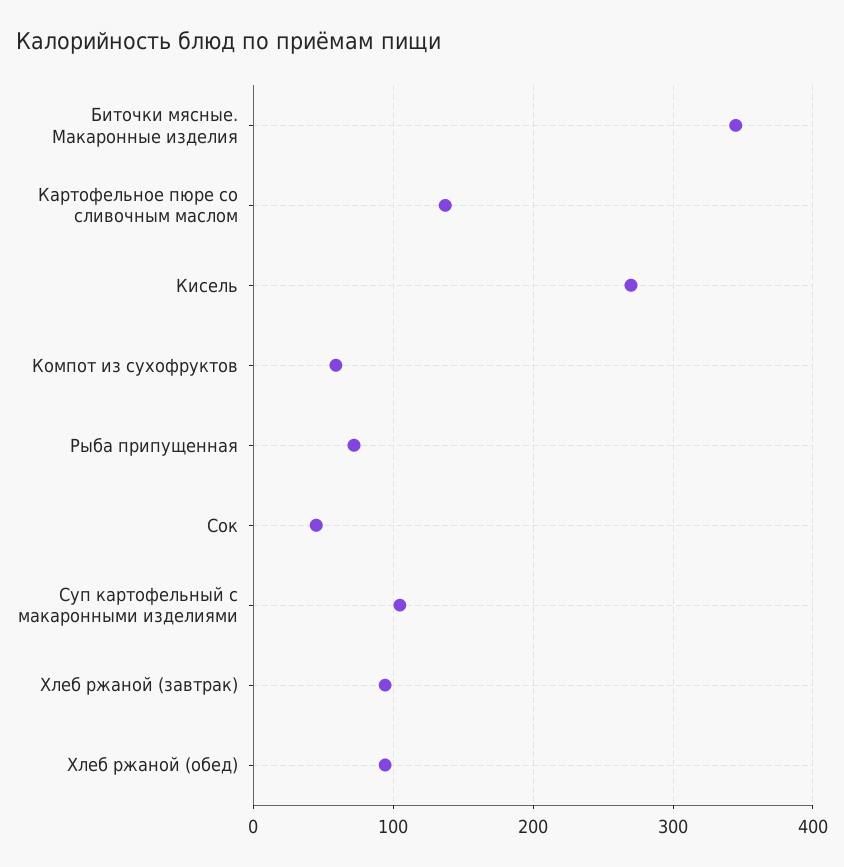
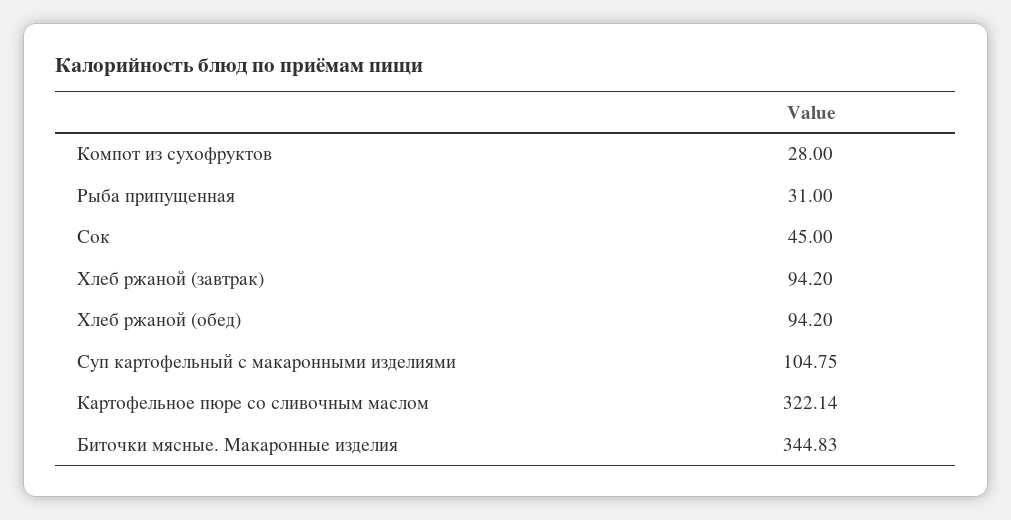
Картофельное пюре со сливочным маслом: 140 -> 322.14
Кисель: 270 -> none
Компот из сухофруктов: 60 -> 28
Рыба припущенная: 70 -> 31

